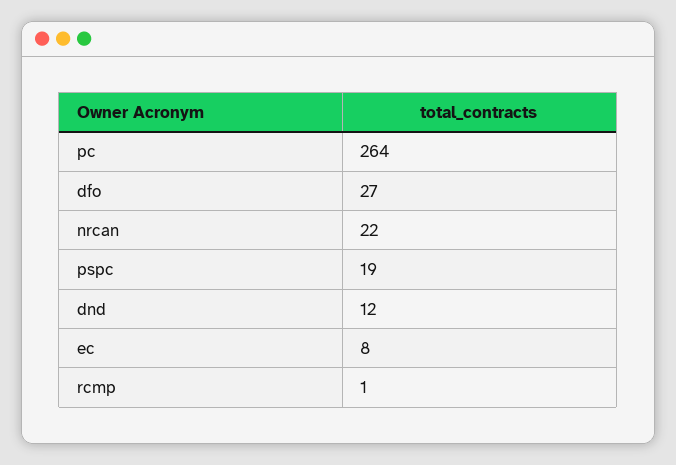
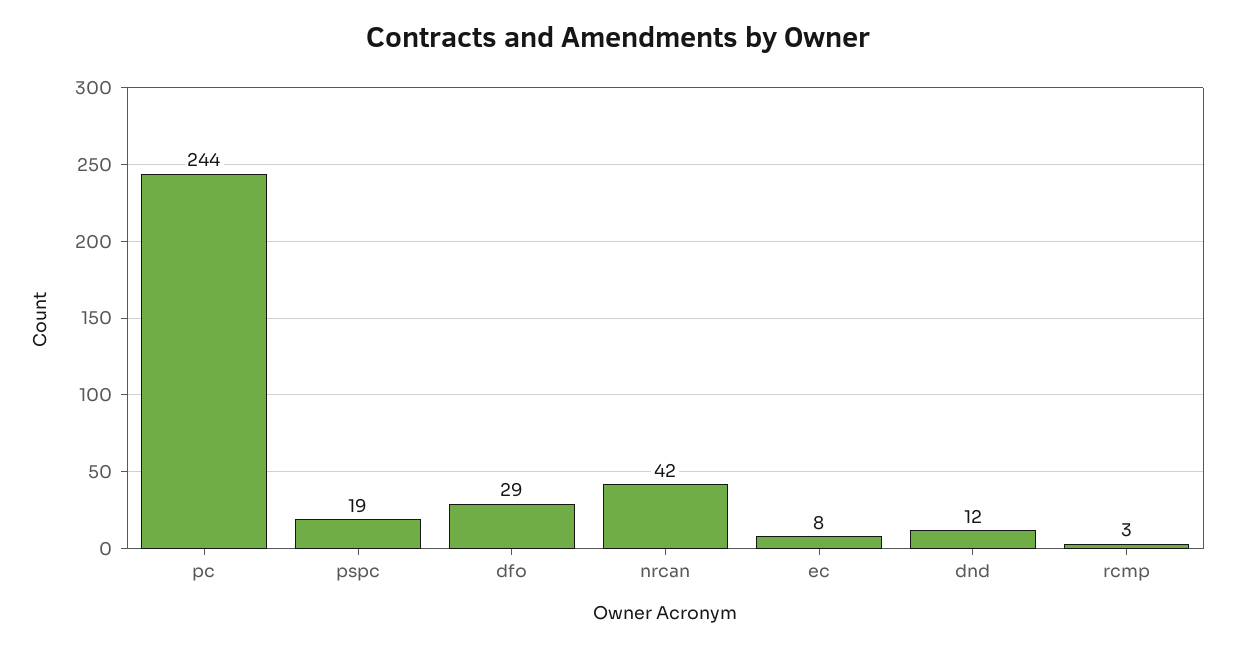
pc: 264 -> 244
dfo: 27 -> 29
nrcan: 22 -> 42
rcmp: 1 -> 3

